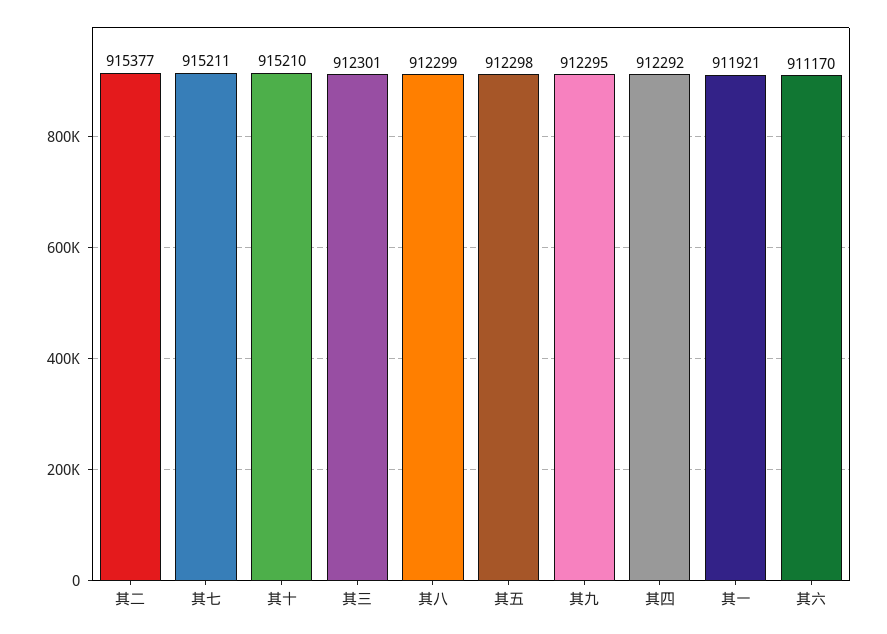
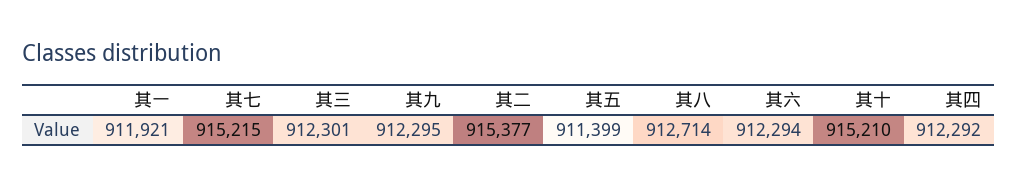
其七: 915211 -> 915215
其八: 912299 -> 912714
其五: 912298 -> 911399
其六: 911170 -> 912294

